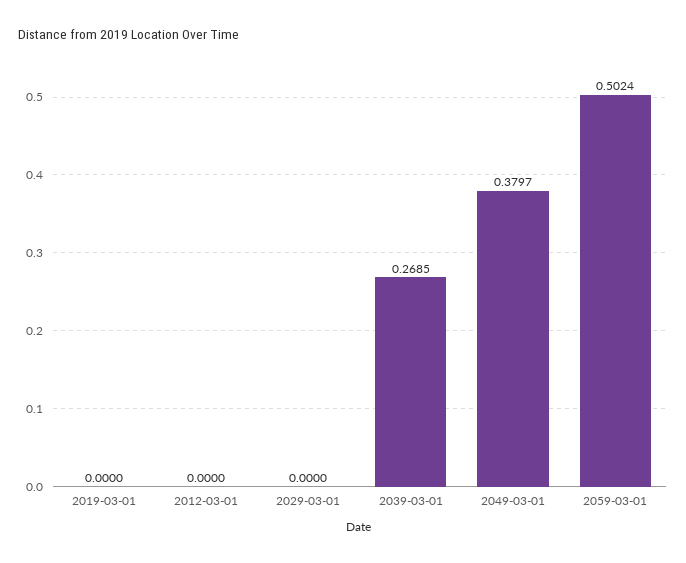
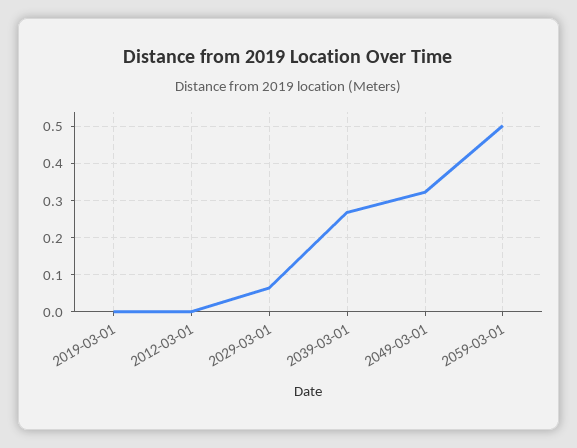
2029-03-01: 0 -> 0.06
2049-03-01: 0.3797 -> 0.32

